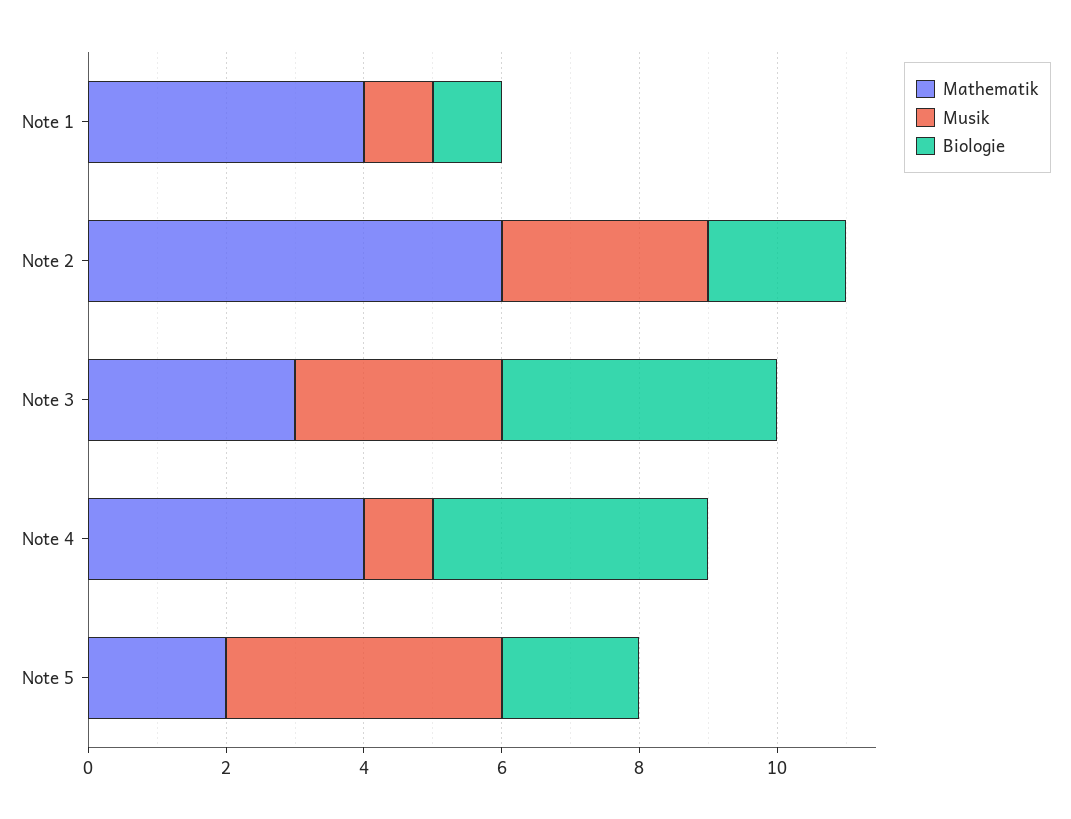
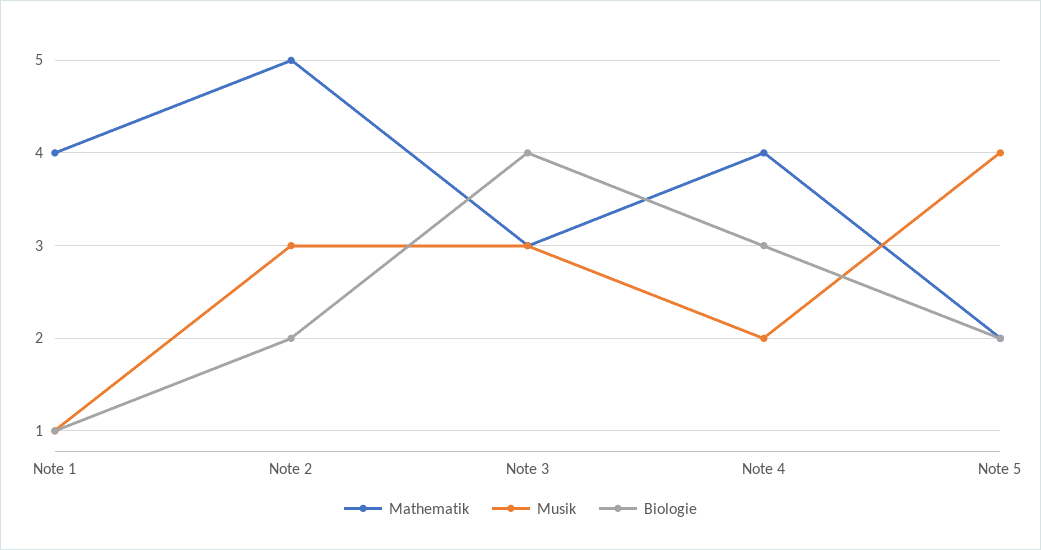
Mathematik, Note 2: 6 -> 5
Musik, Note 4: 1 -> 2
Biologie, Note 4: 4 -> 3

